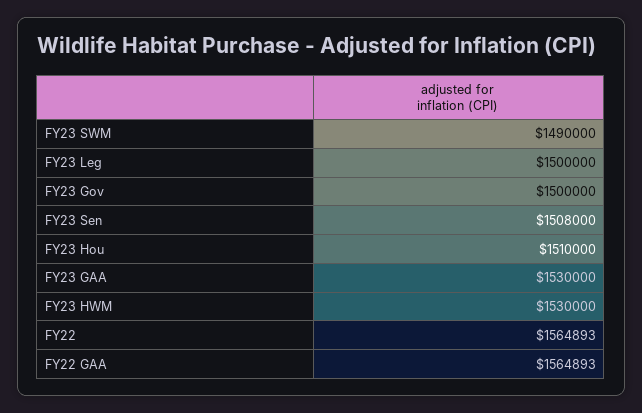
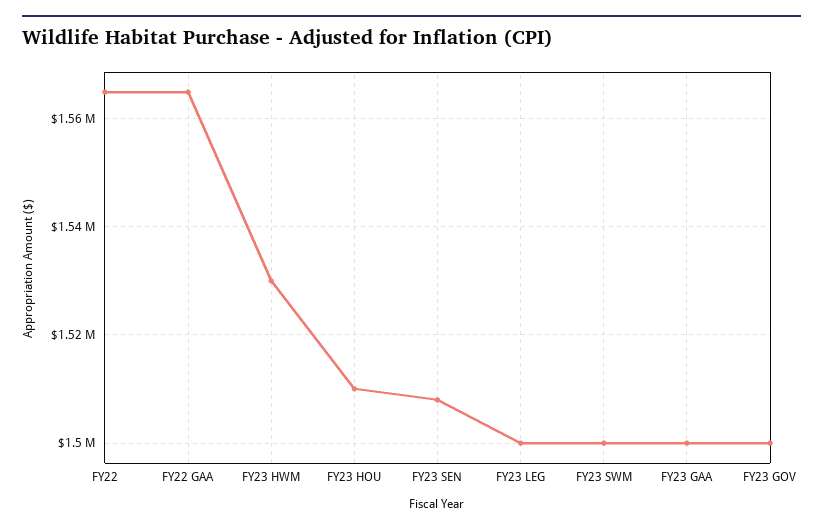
FY23 SWM: 1490000 -> 1500000
FY23 GAA: 1530000 -> 1500000

